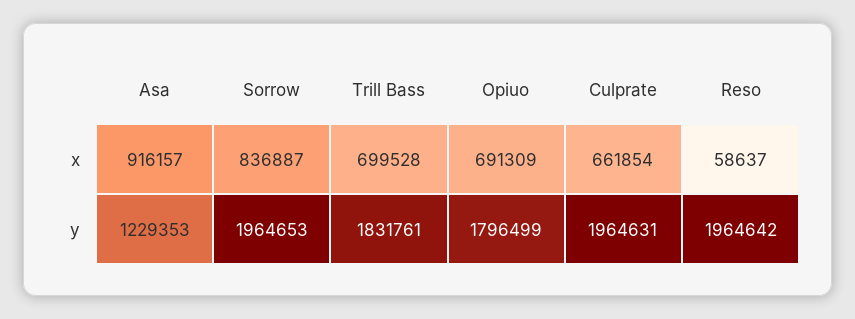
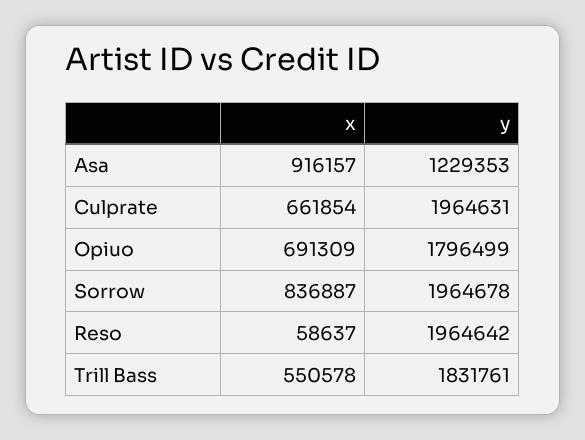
Trill Bass, x: 699528 -> 550578
Sorrow, y: 1964653 -> 1964678

